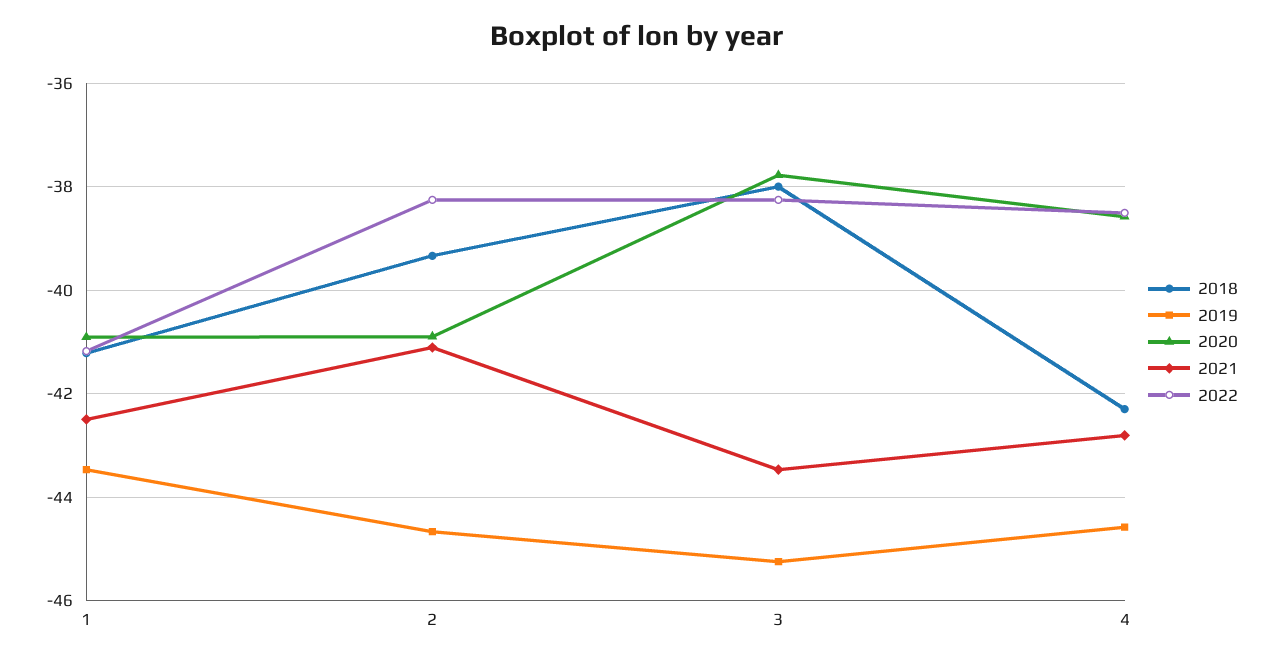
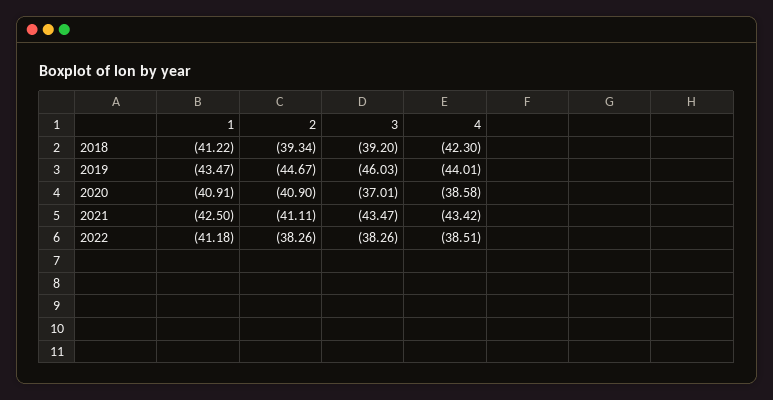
2018, 3: -38 -> -39.2
2019, 3: -45.2 -> -46.03
2020, 3: -37.8 -> -37.01
2019, 4: -44.6 -> -44.01
2021, 4: -42.8 -> -43.42

